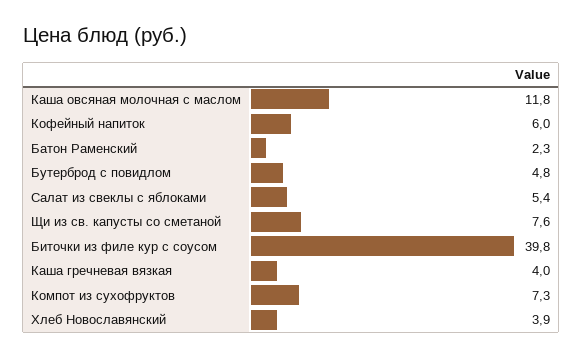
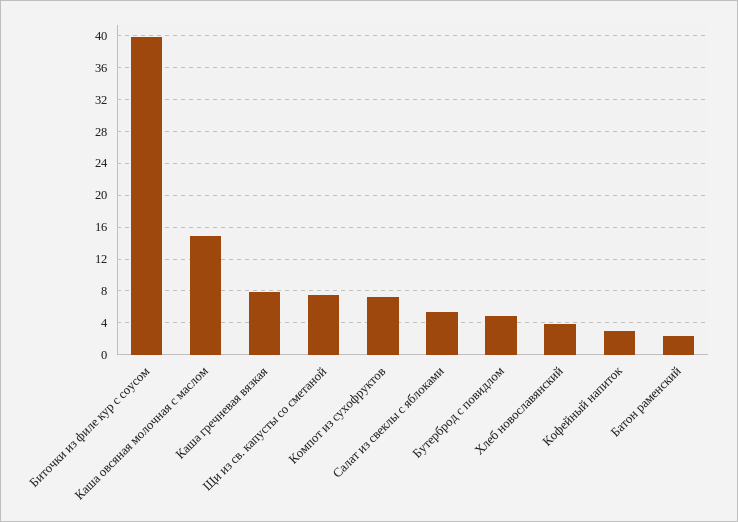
Каша овсяная молочная с маслом: 11.8 -> 15
Кофейный напиток: 6 -> 3
Каша гречневая вязкая: 4 -> 8

